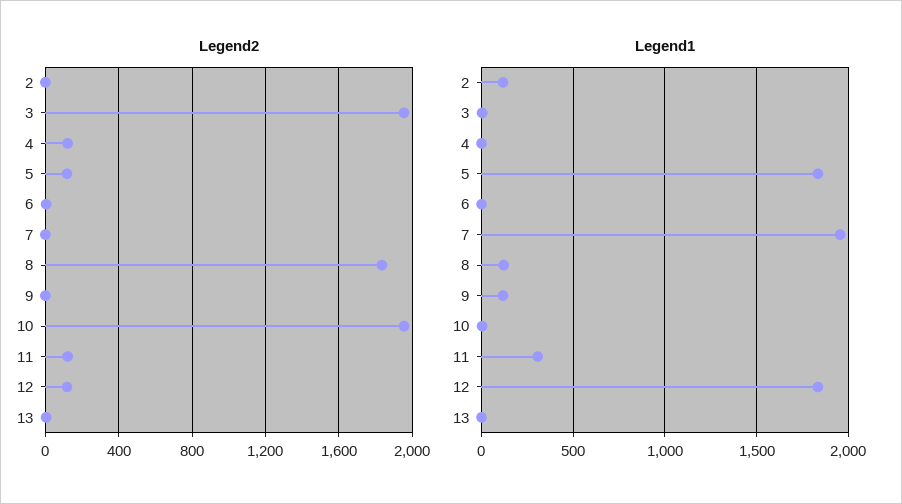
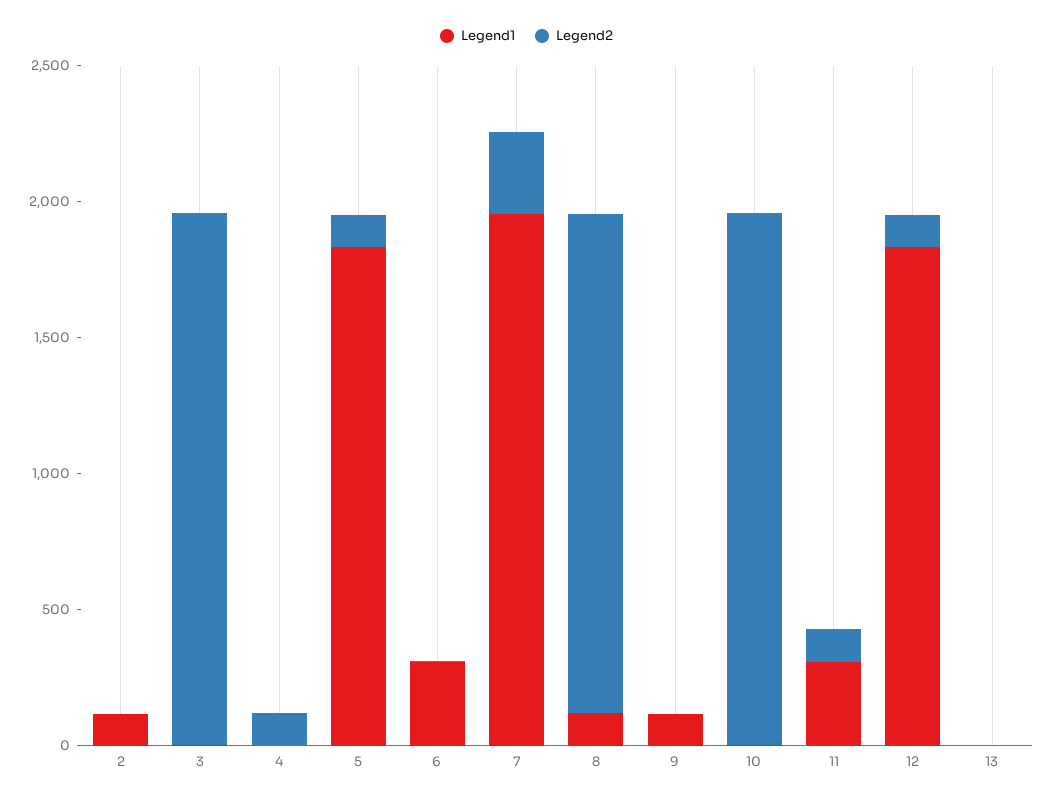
Legend2, 7: 0 -> 300
Legend1, 6: 0 -> 300

